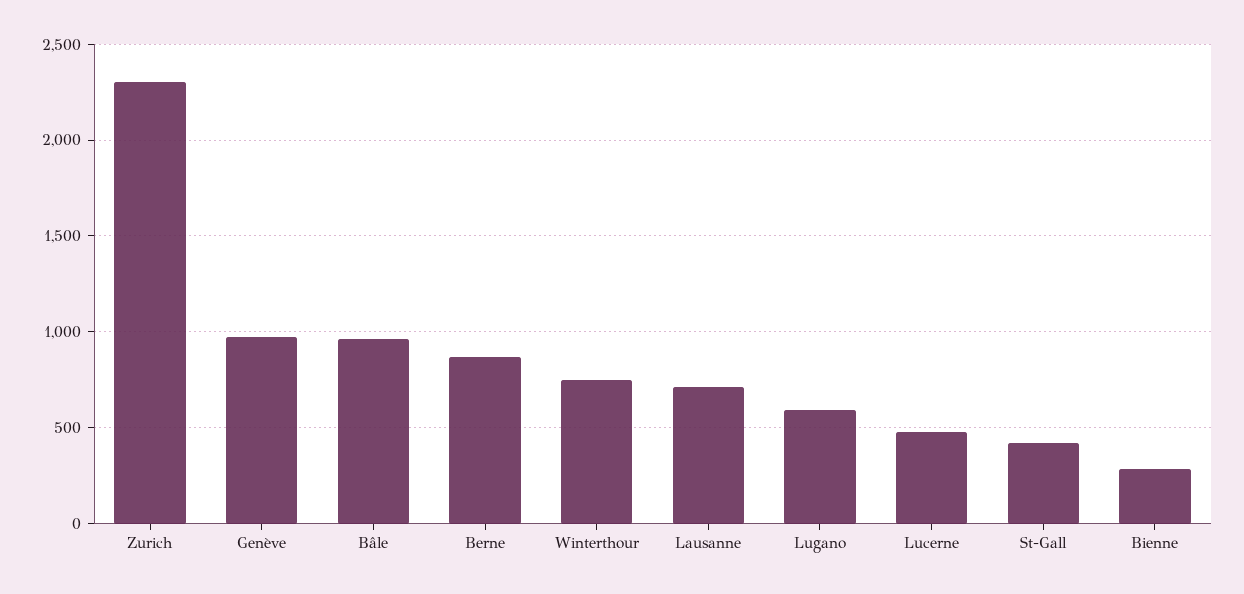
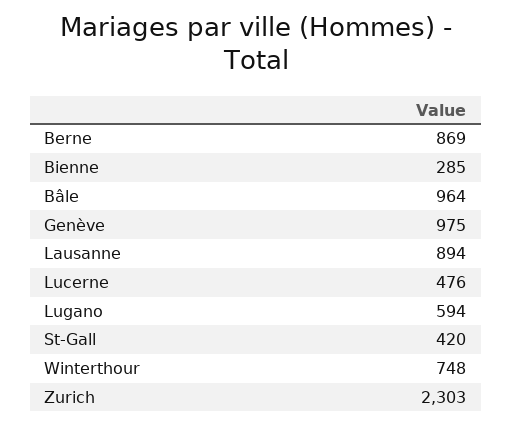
Lausanne: 700 -> 894

